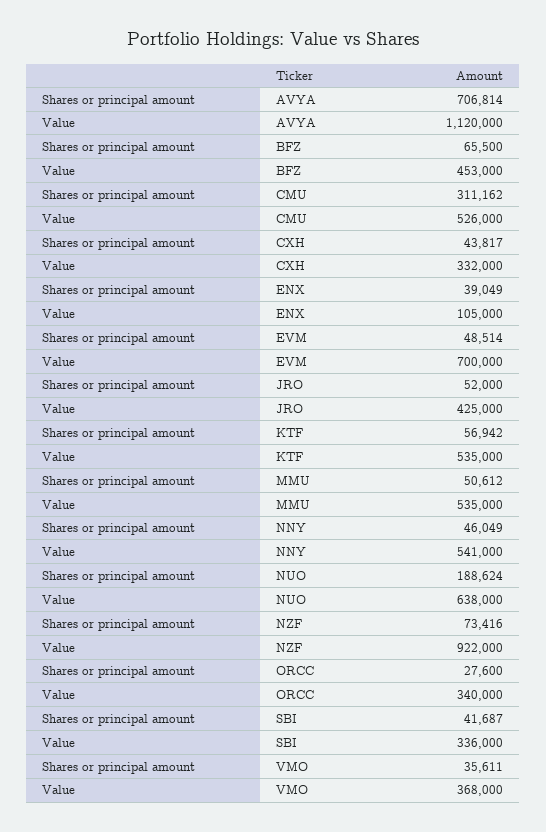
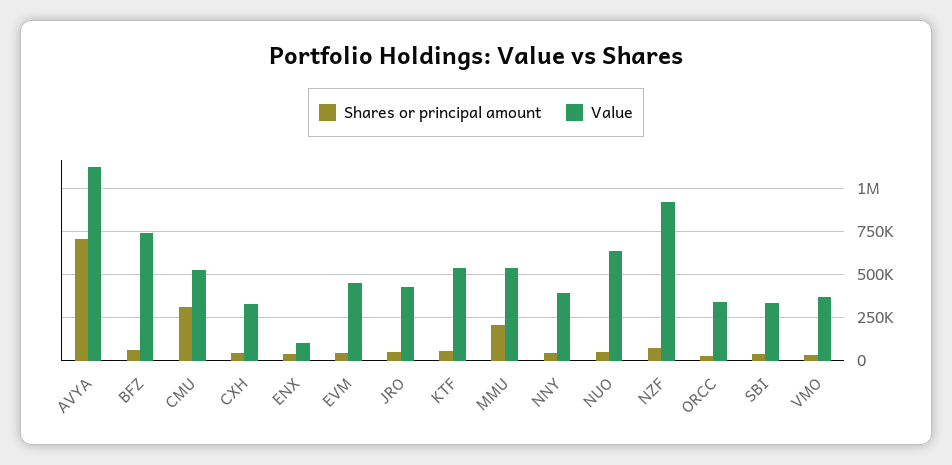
Value, BFZ: 453000 -> 750000
Value, EVM: 700000 -> 450000
Shares or principal amount, MMU: 50612 -> 200000
Value, NNY: 541000 -> 400000
Shares or principal amount, NUO: 188624 -> 50000

